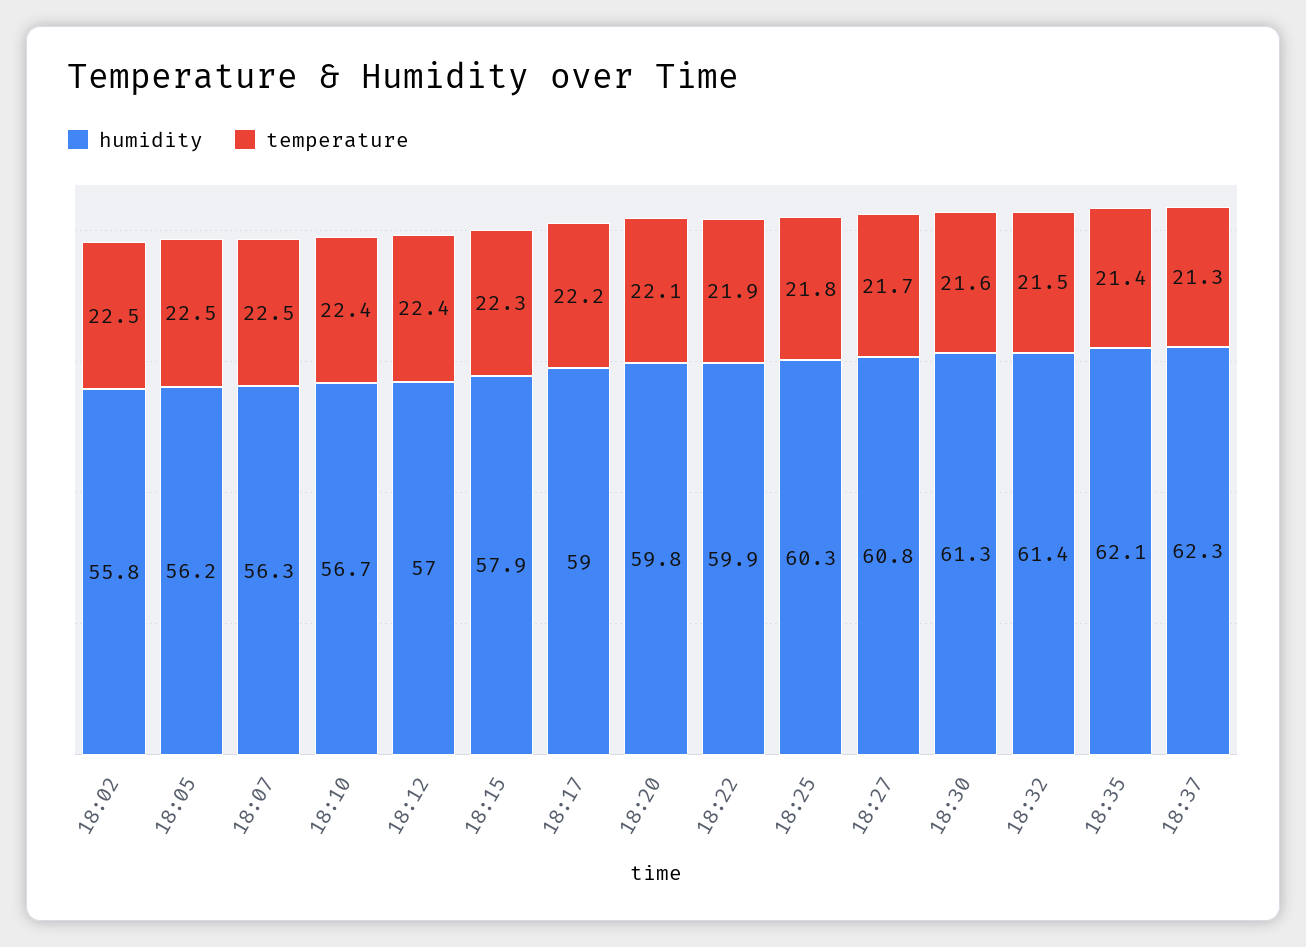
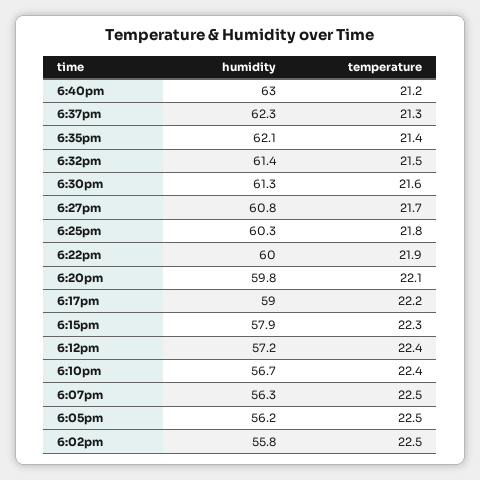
humidity, 18:12: 57 -> 57.2
humidity, 18:22: 59.9 -> 60
humidity, 6:40pm: none -> 63
temperature, 6:40pm: none -> 21.2

